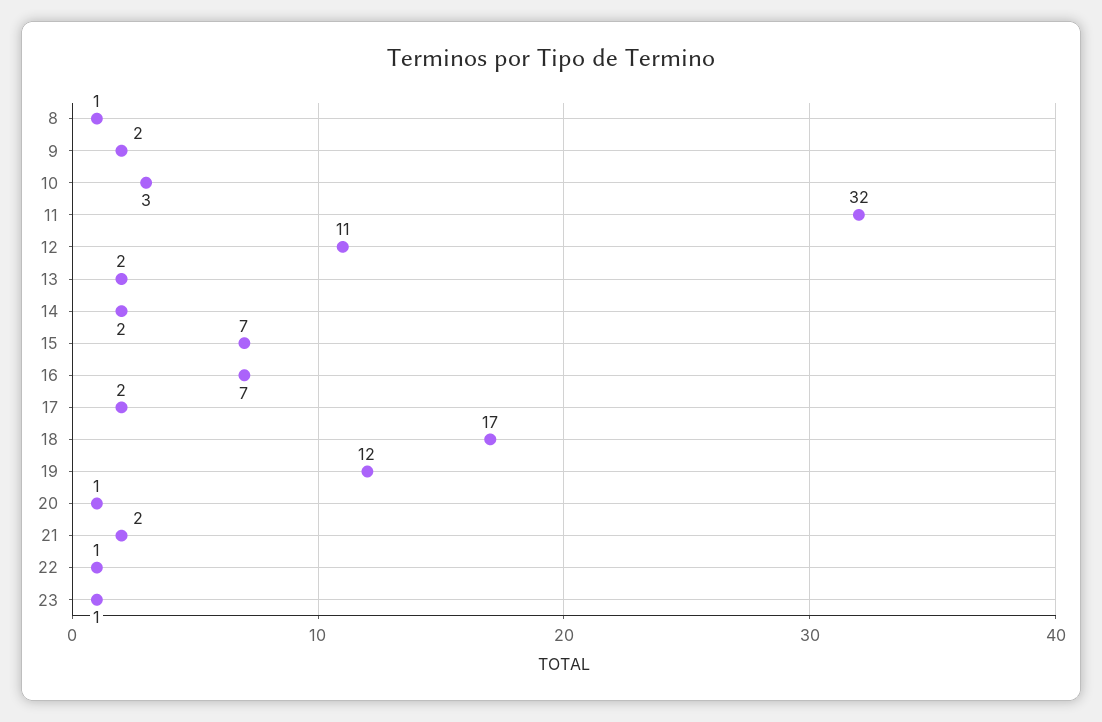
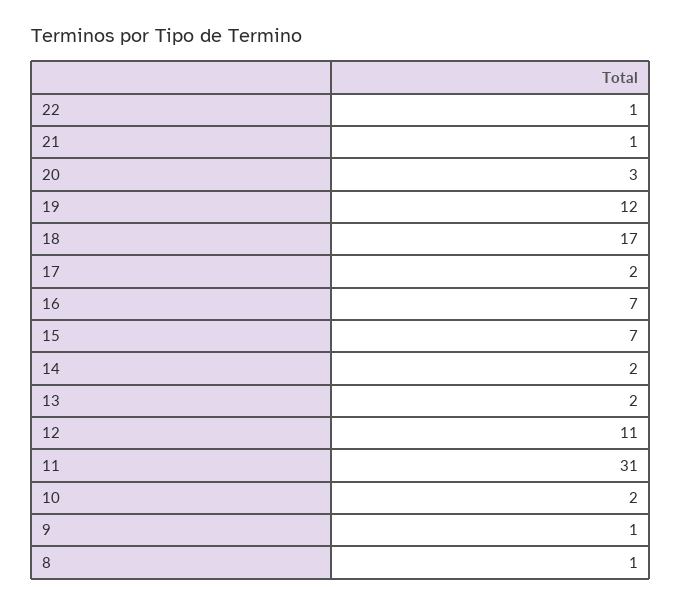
9: 2 -> 1
10: 3 -> 2
11: 32 -> 31
20: 1 -> 3
21: 2 -> 1
23: 1 -> none

